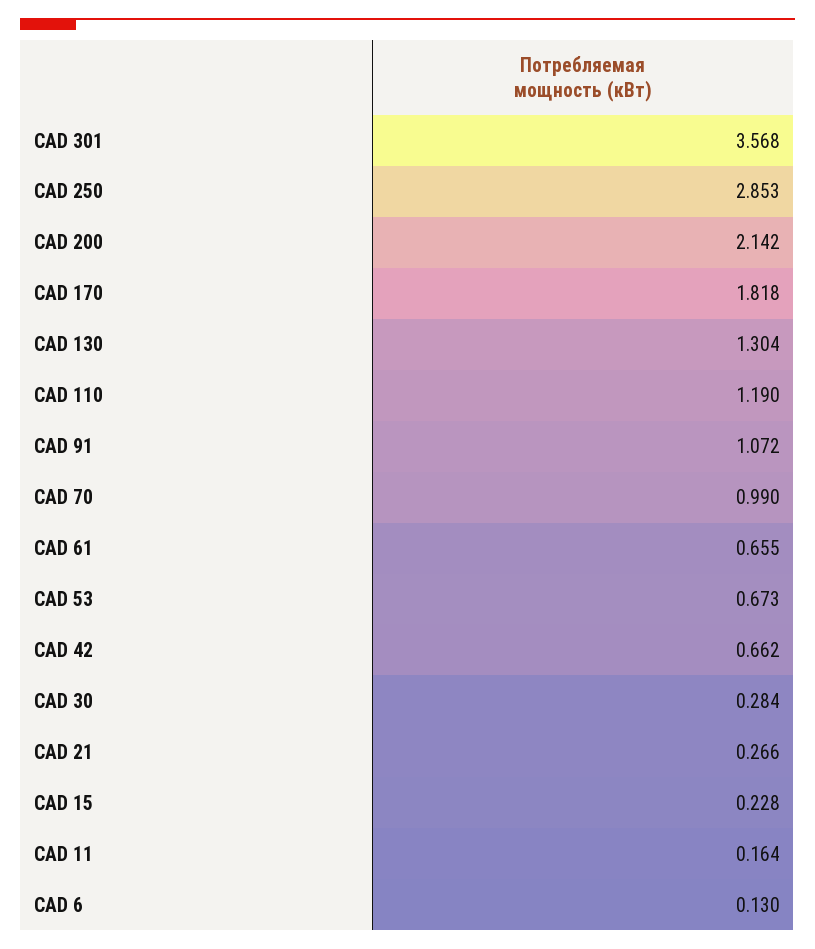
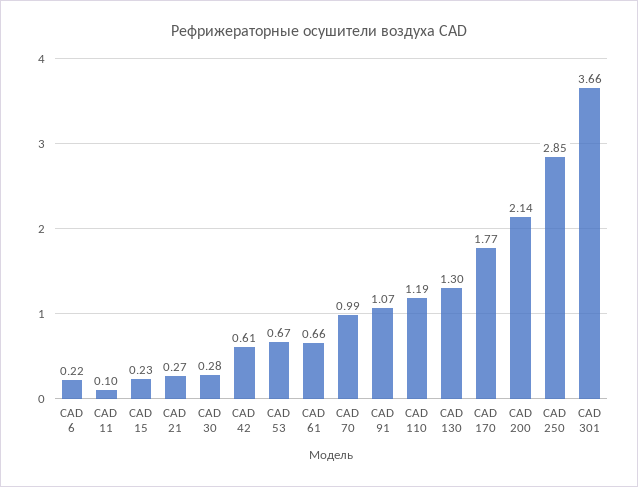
CAD 301: 3.568 -> 3.66
CAD 170: 1.818 -> 1.77
CAD 42: 0.662 -> 0.61
CAD 11: 0.164 -> 0.1
CAD 6: 0.13 -> 0.22

